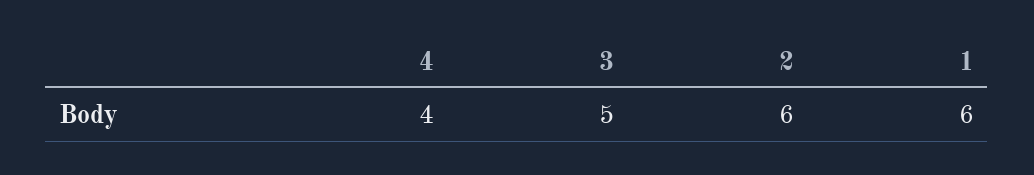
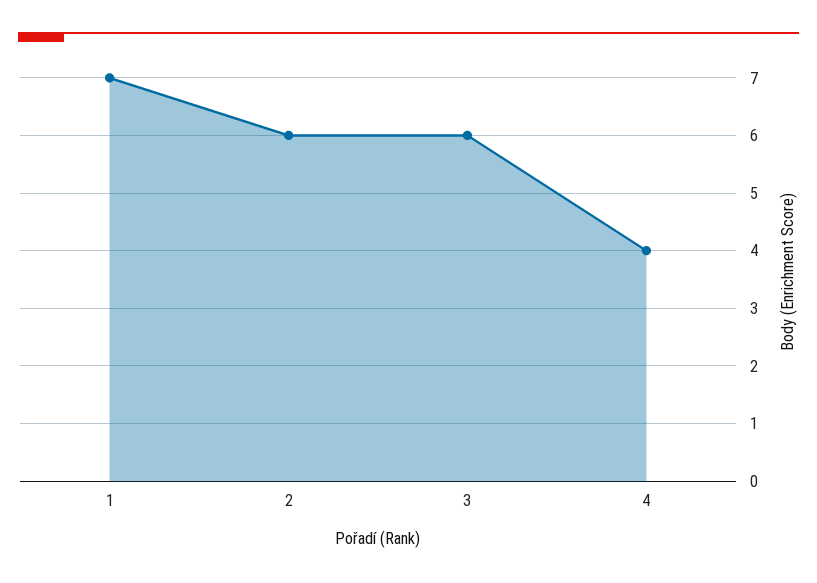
3: 5 -> 6
1: 6 -> 7

